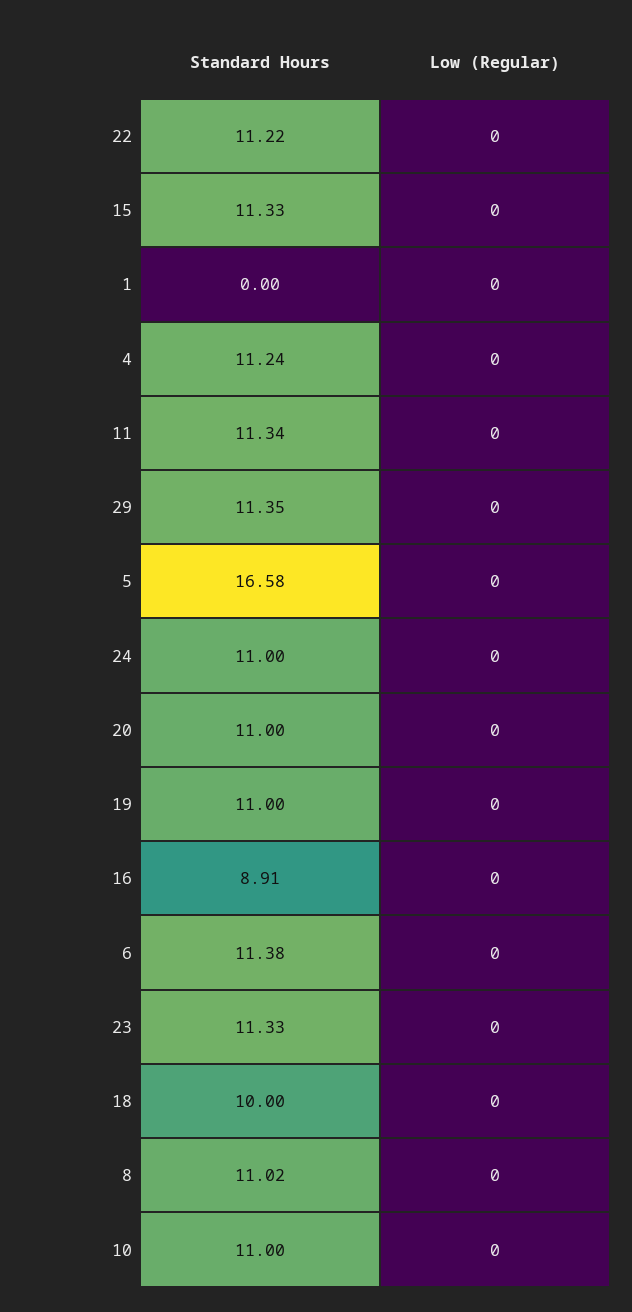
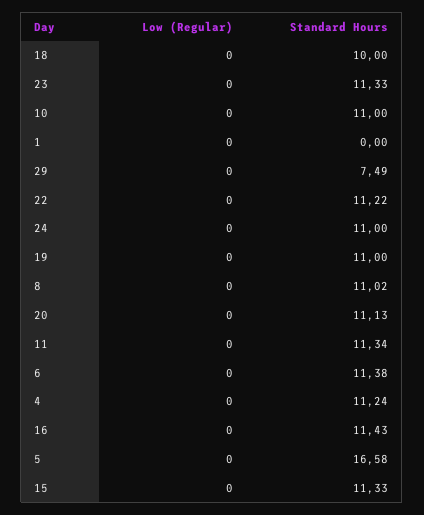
Standard Hours, 29: 11.35 -> 7.49
Standard Hours, 20: 11 -> 11.13
Standard Hours, 16: 8.91 -> 11.43

